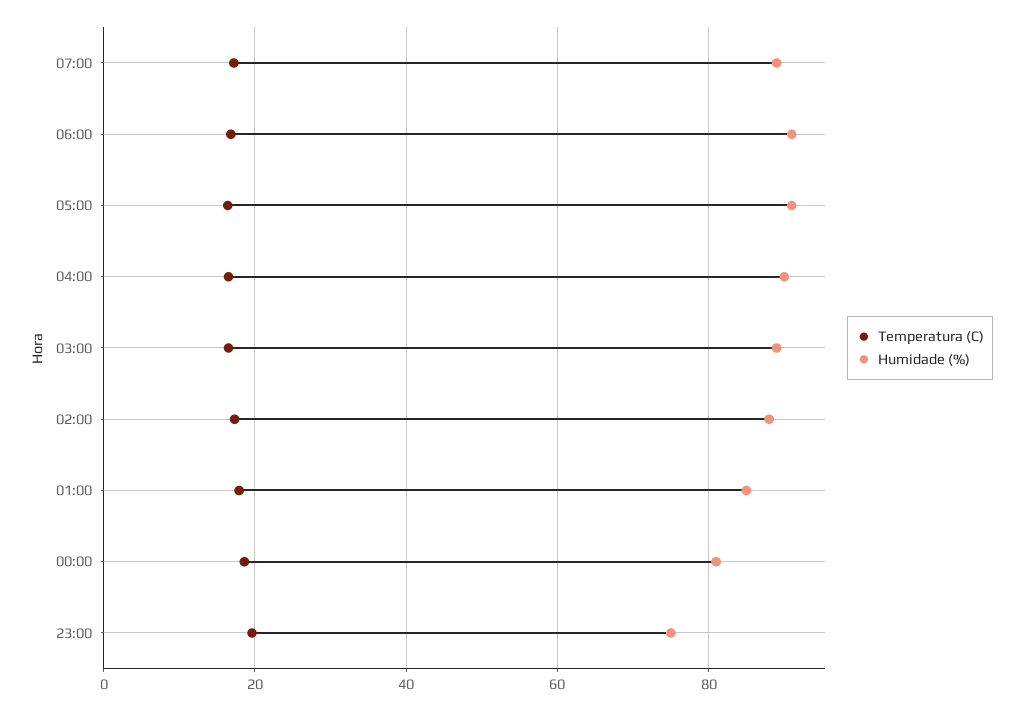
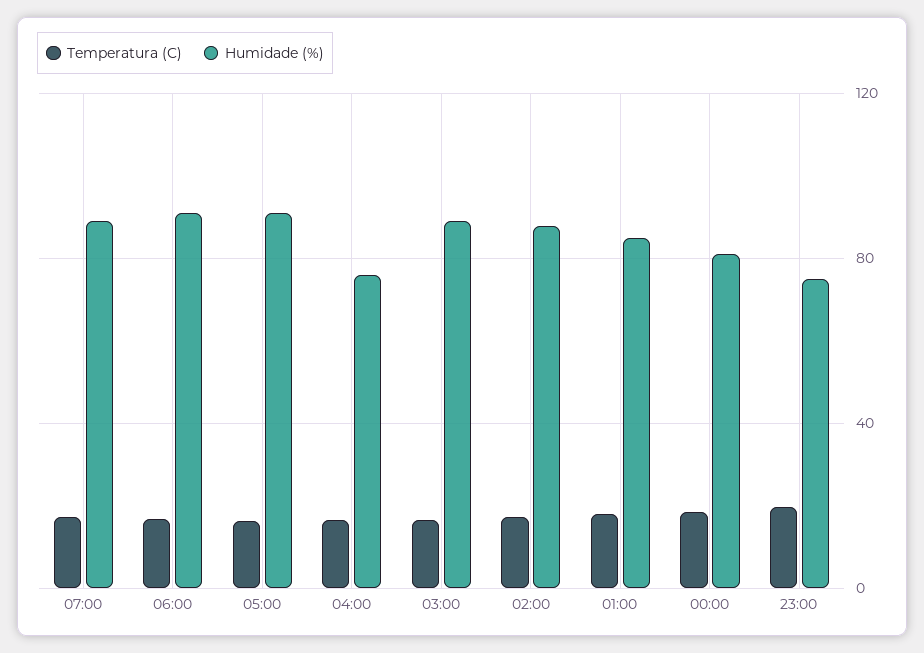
Humidade (%), 04:00: 90 -> 75

